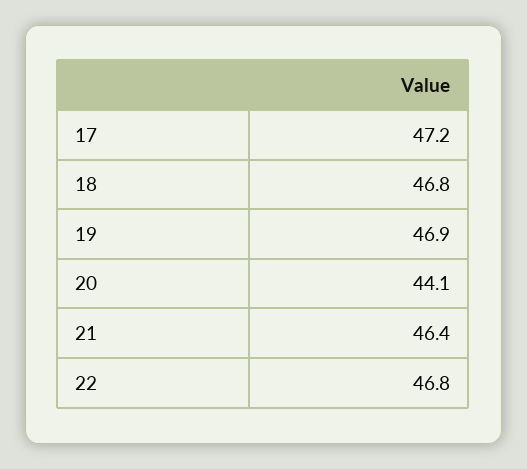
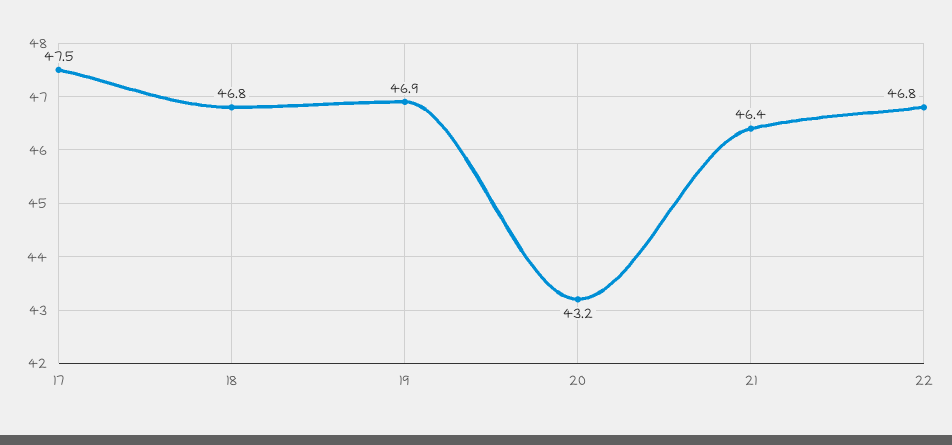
17: 47.2 -> 47.5
20: 44.1 -> 43.2

